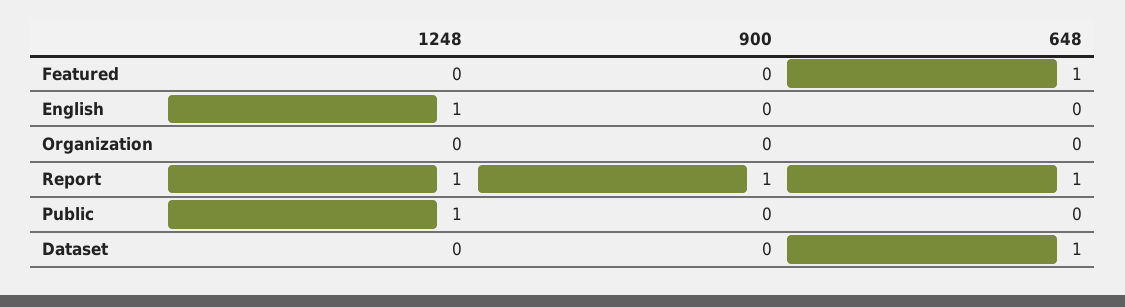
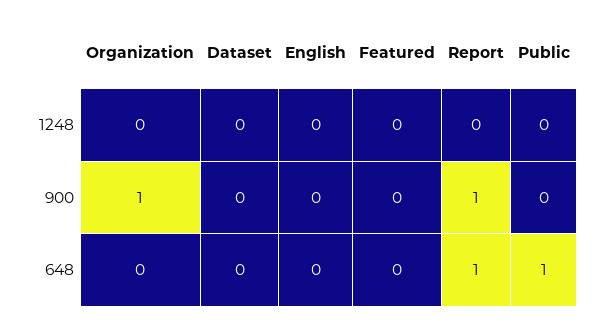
648, Featured: 1 -> 0
1248, English: 1 -> 0
900, Organization: 0 -> 1
1248, Report: 1 -> 0
1248, Public: 1 -> 0
648, Public: 0 -> 1
648, Dataset: 1 -> 0

